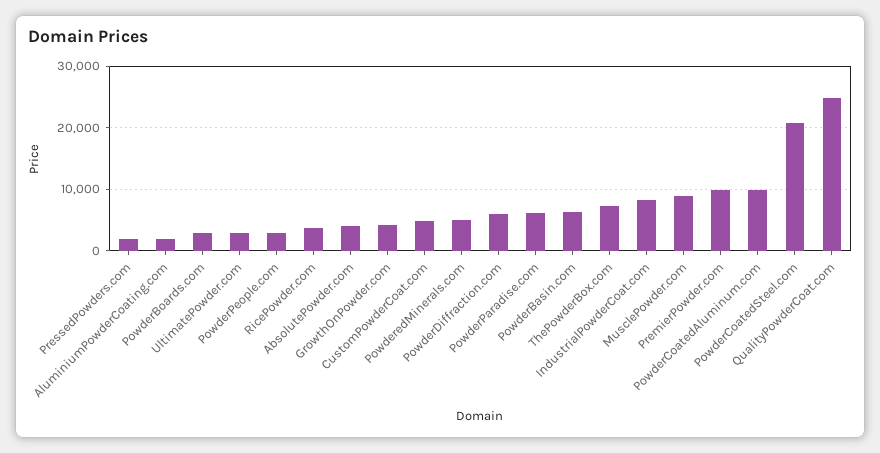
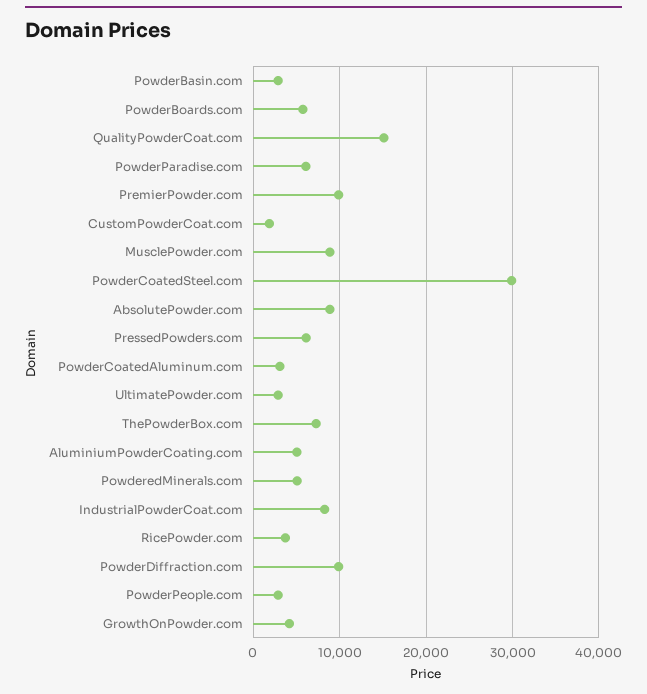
PressedPowders.com: 2000 -> 6000
AluminiumPowderCoating.com: 2000 -> 5000
PowderBoards.com: 3000 -> 6000
AbsolutePowder.com: 4000 -> 9000
CustomPowderCoat.com: 5000 -> 2000
PowderDiffraction.com: 6000 -> 10000
PowderBasin.com: 6000 -> 3000
PowderCoatedAluminum.com: 10000 -> 3000
PowderCoatedSteel.com: 21000 -> 30000
QualityPowderCoat.com: 25000 -> 15000

